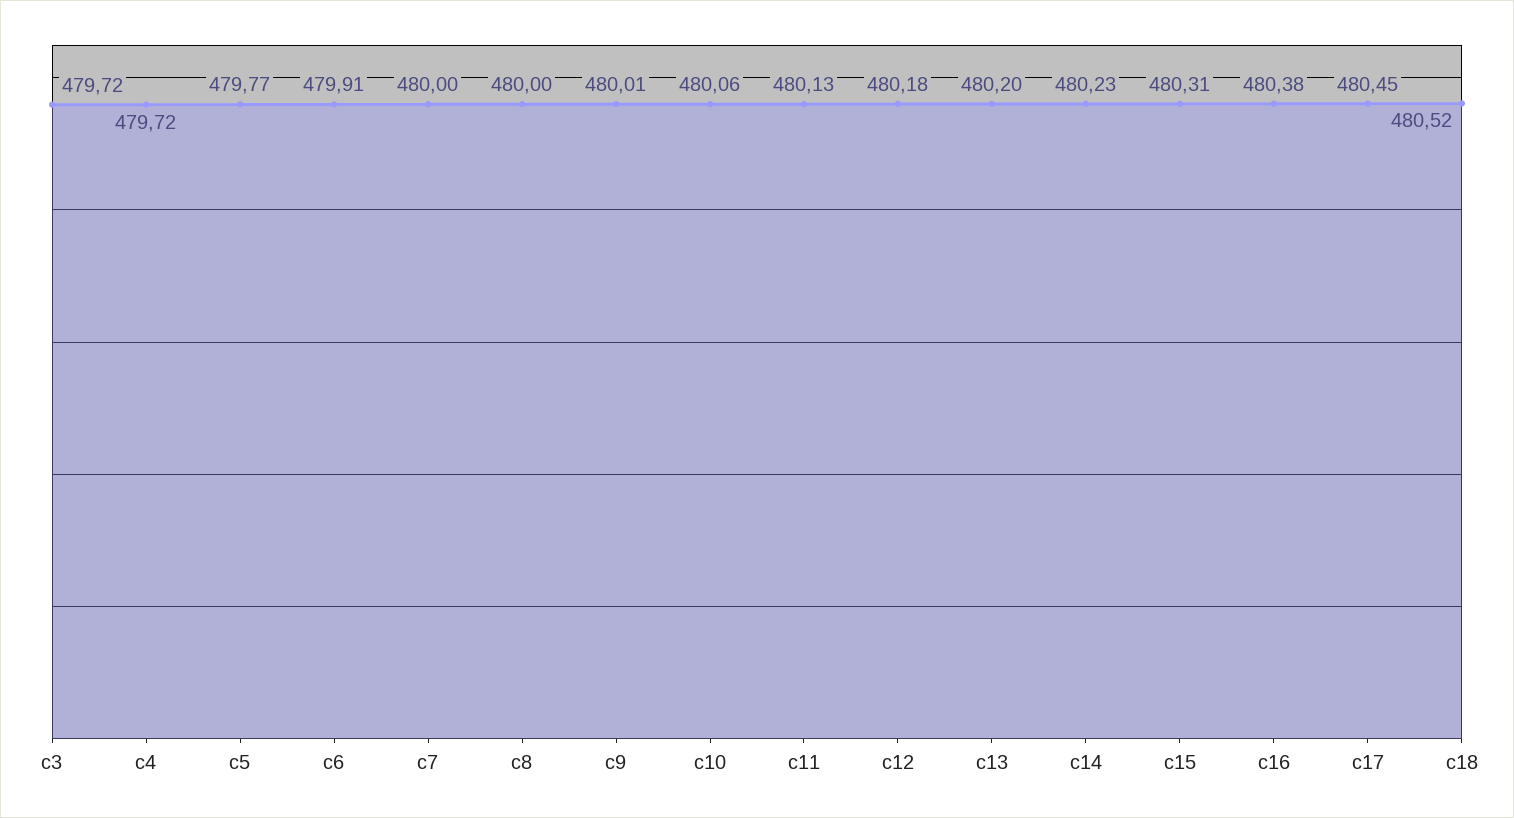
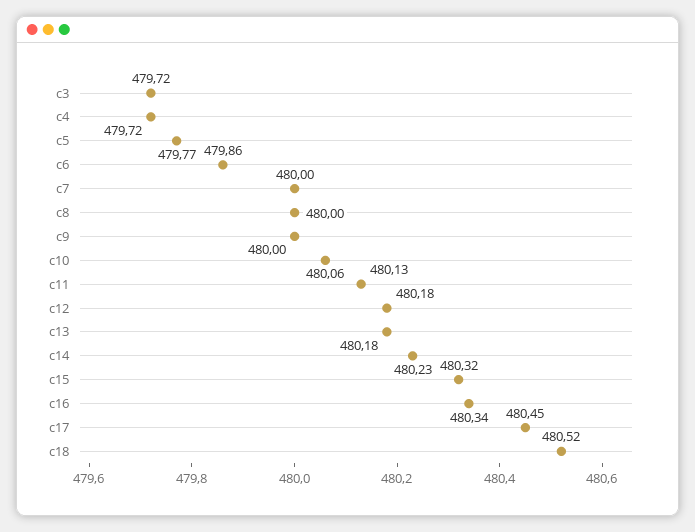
c6: 479.91 -> 479.86
c9: 480.01 -> 480
c13: 480.2 -> 480.18
c15: 480.31 -> 480.32
c16: 480.38 -> 480.34

